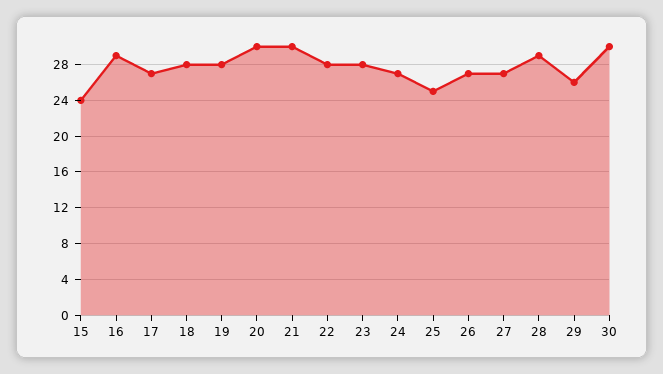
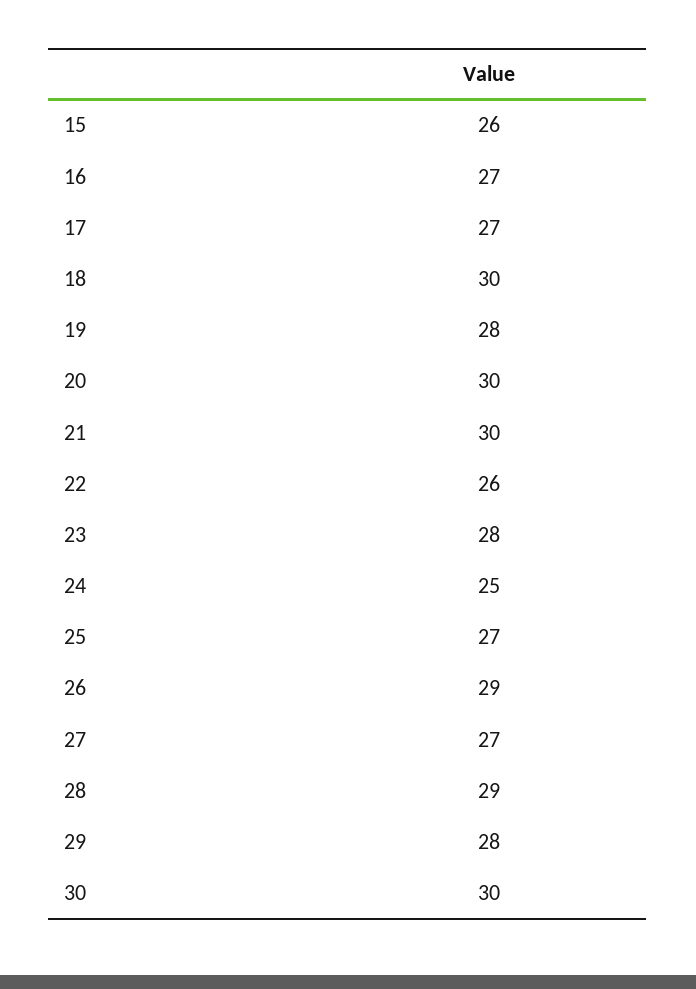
15: 24 -> 26
16: 29 -> 27
18: 28 -> 30
22: 28 -> 26
24: 27 -> 25
25: 25 -> 27
26: 27 -> 29
29: 26 -> 28

